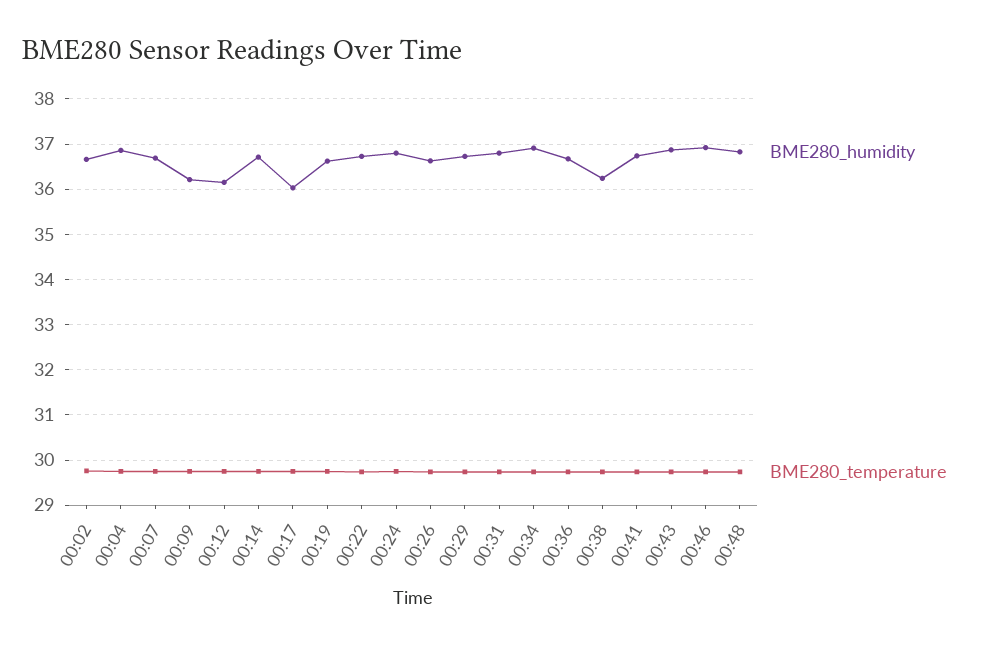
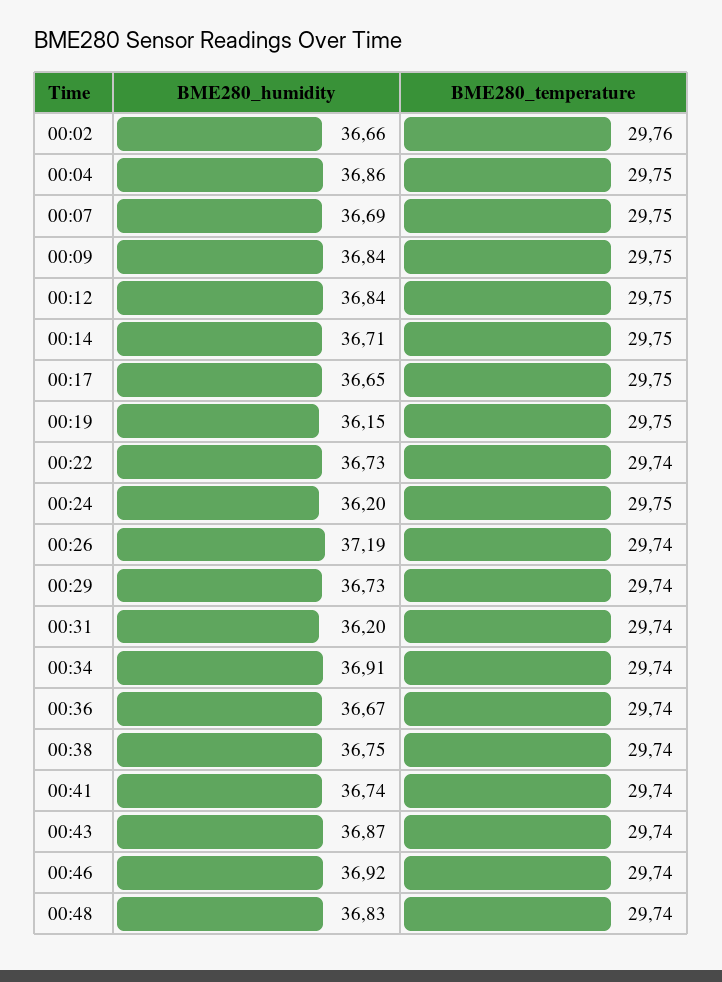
BME280_humidity, 00:09: 36.2 -> 36.84
BME280_humidity, 00:12: 36.2 -> 36.84
BME280_humidity, 00:17: 36 -> 36.65
BME280_humidity, 00:19: 36.6 -> 36.15
BME280_humidity, 00:24: 36.8 -> 36.2
BME280_humidity, 00:26: 36.6 -> 37.19
BME280_humidity, 00:31: 36.8 -> 36.2
BME280_humidity, 00:38: 36.2 -> 36.75

